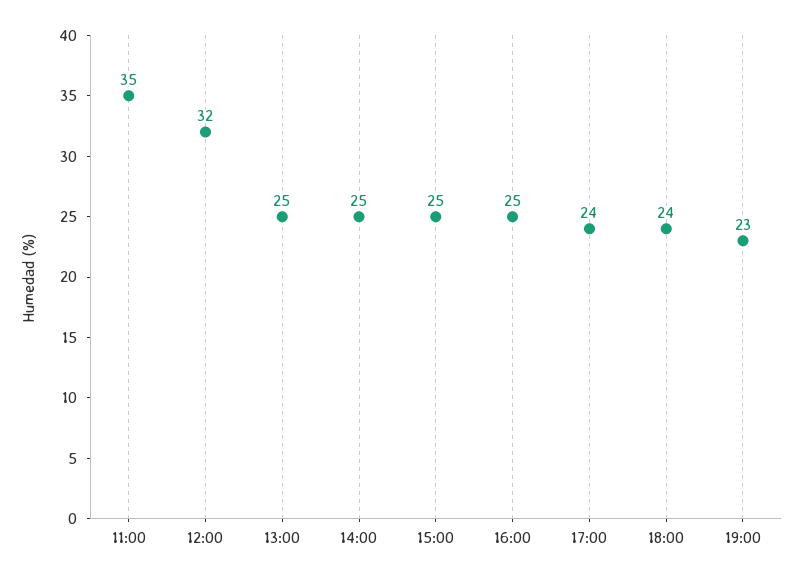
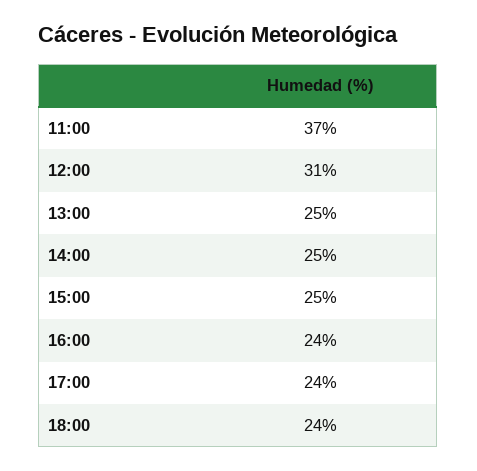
11:00: 35 -> 37
12:00: 32 -> 31
16:00: 25 -> 24
19:00: 23 -> none

